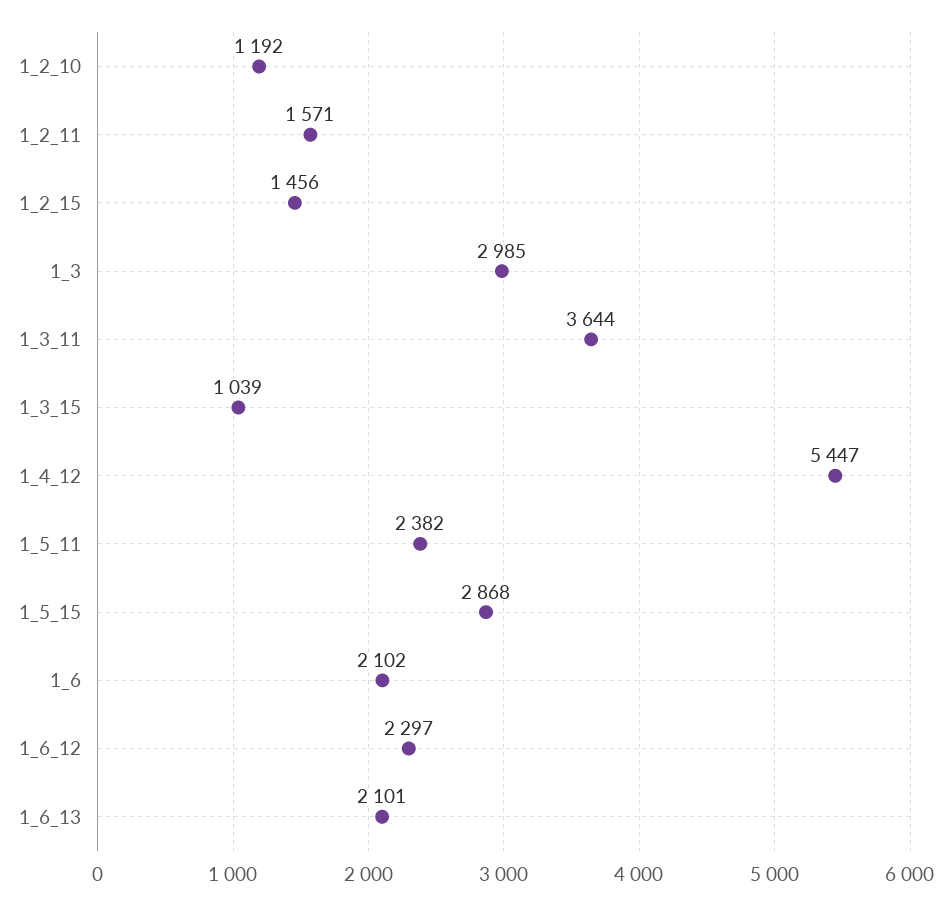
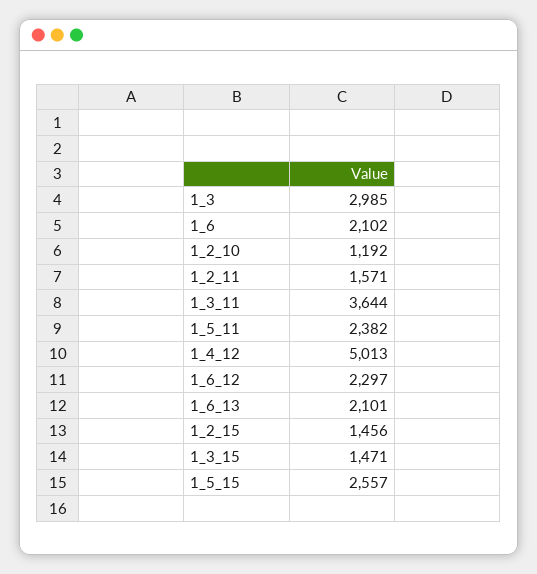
1_3_15: 1039 -> 1471
1_4_12: 5447 -> 5013
1_5_15: 2868 -> 2557

